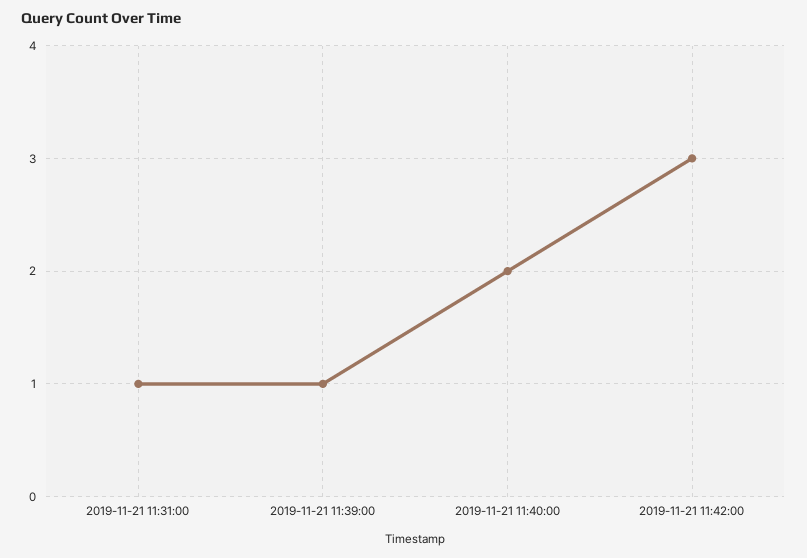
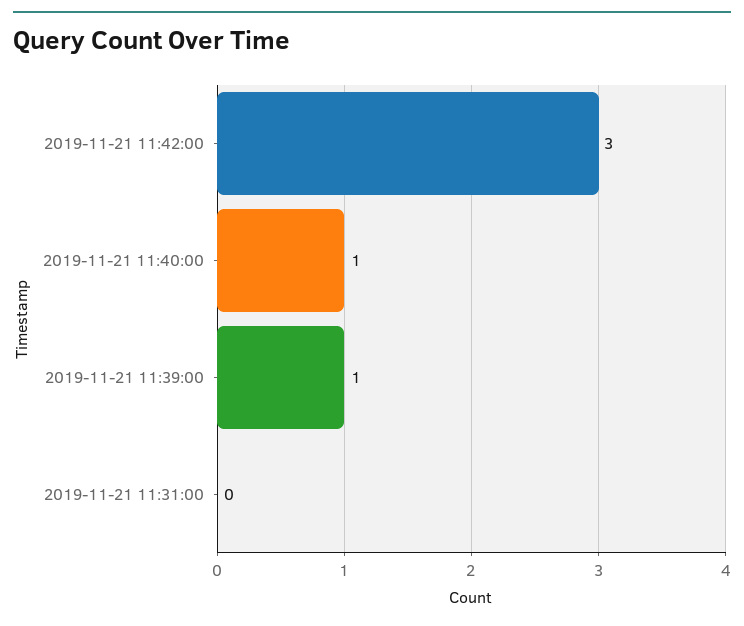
2019-11-21 11:31:00: 1 -> 0
2019-11-21 11:40:00: 2 -> 1

